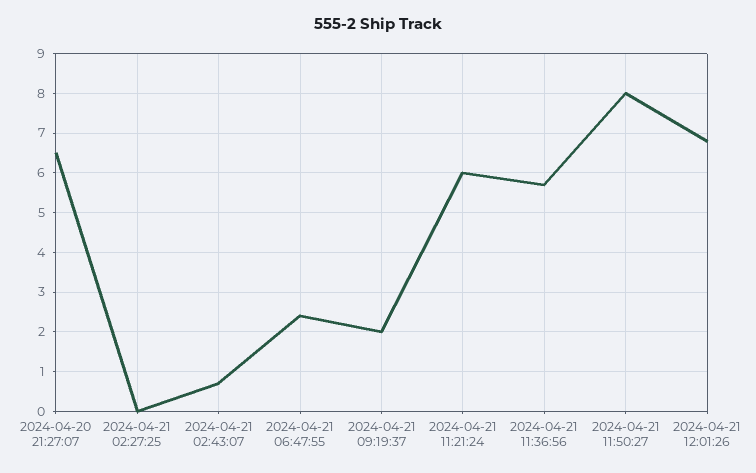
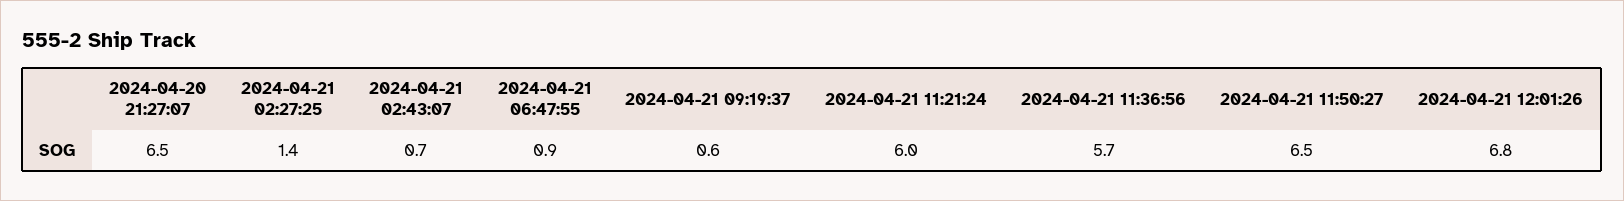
2024-04-21 02:27:25: 0 -> 1.4
2024-04-21 06:47:55: 2.5 -> 0.9
2024-04-21 09:19:37: 2 -> 0.6
2024-04-21 11:50:27: 8 -> 6.5

